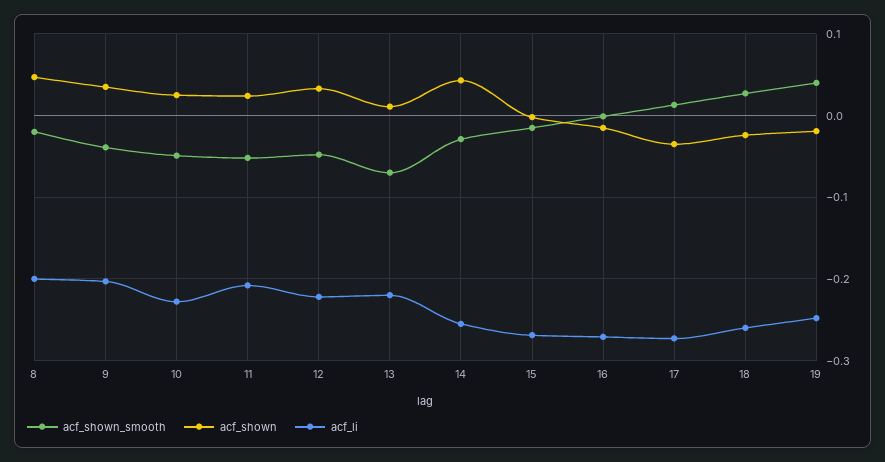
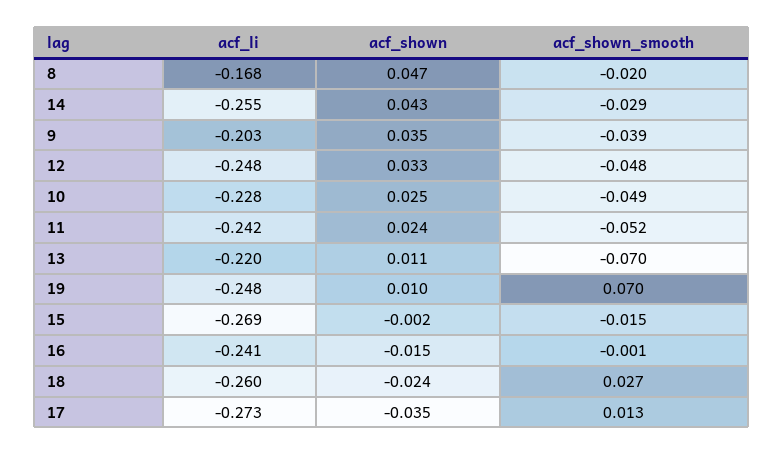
acf_li, 8: -0.2 -> -0.168
acf_li, 11: -0.21 -> -0.242
acf_li, 12: -0.22 -> -0.248
acf_li, 16: -0.27 -> -0.241
acf_shown_smooth, 19: 0.04 -> 0.07
acf_shown, 19: -0.02 -> 0.01

